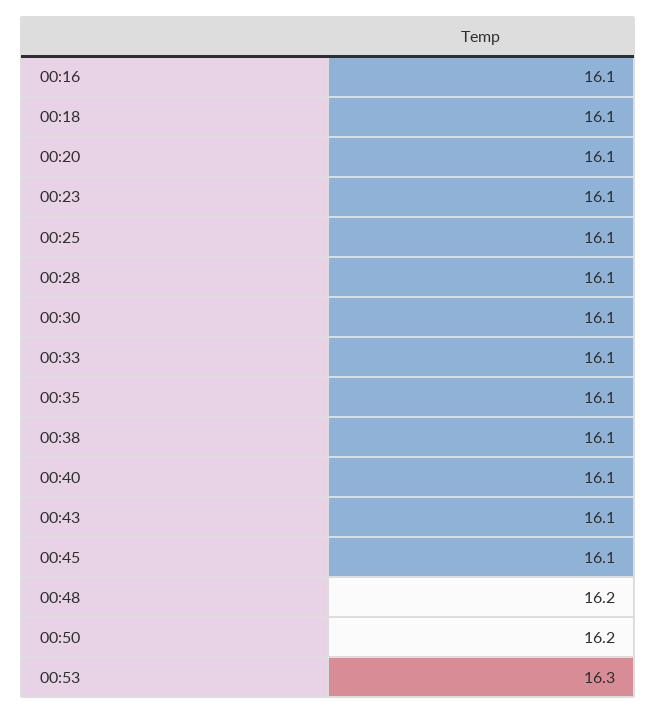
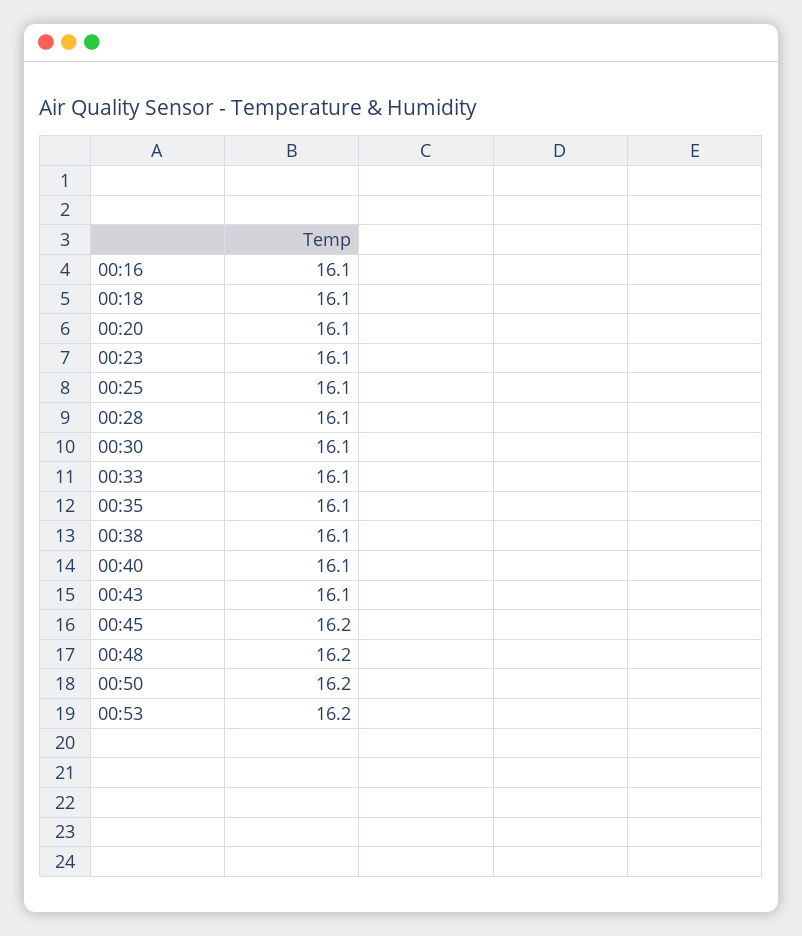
00:45: 16.1 -> 16.2
00:53: 16.3 -> 16.2

